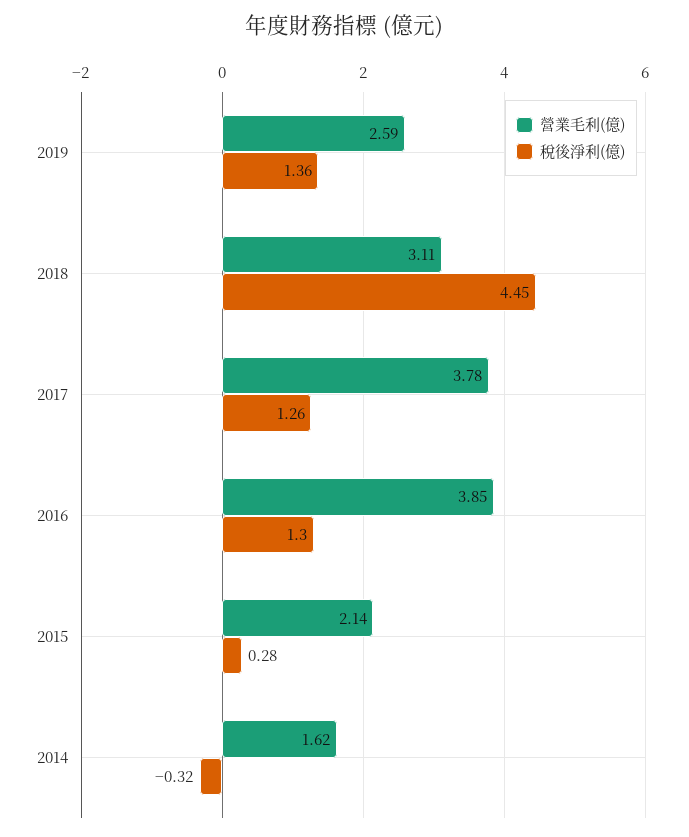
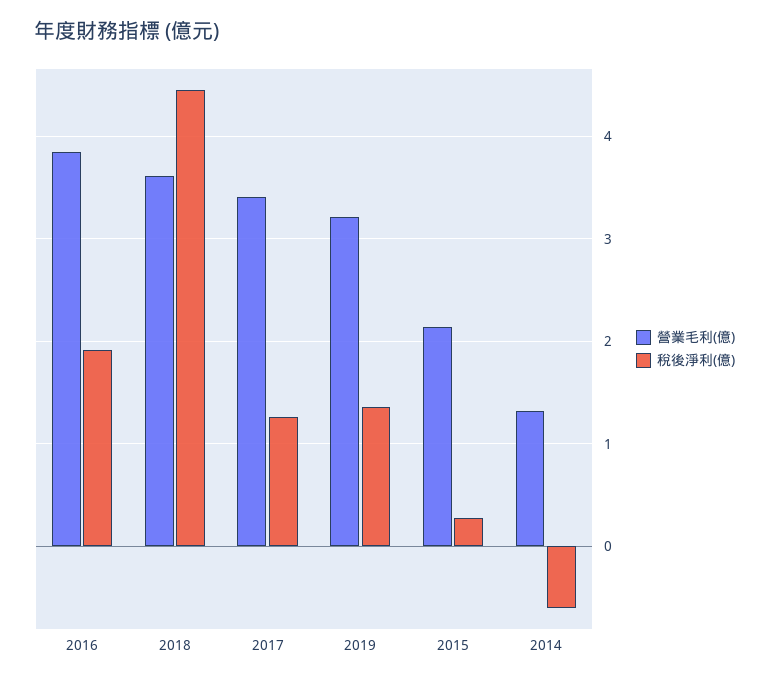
營業毛利(億), 2019: 2.59 -> 3.2
營業毛利(億), 2018: 3.11 -> 3.6
營業毛利(億), 2017: 3.78 -> 3.4
稅後淨利(億), 2016: 1.3 -> 1.9
營業毛利(億), 2014: 1.62 -> 1.3
稅後淨利(億), 2014: -0.32 -> -0.6

